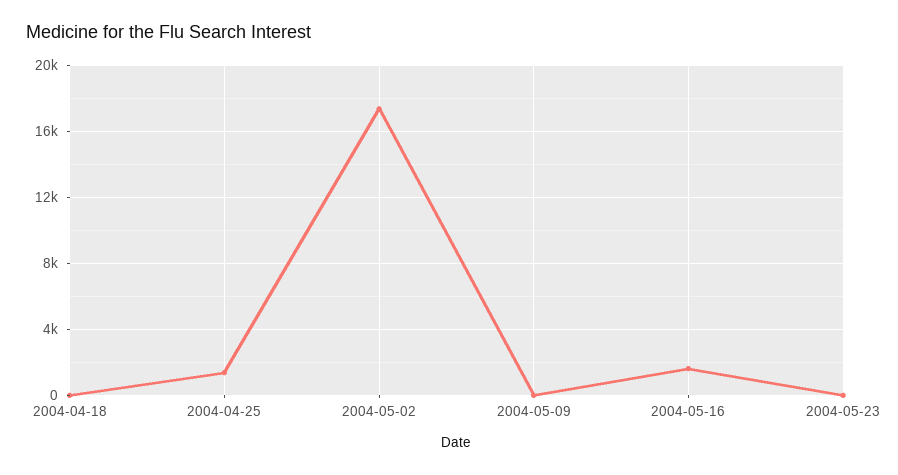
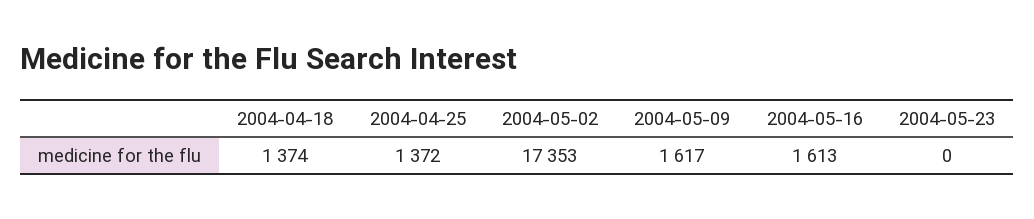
2004-04-18: 0 -> 1374
2004-05-09: 0 -> 1617

